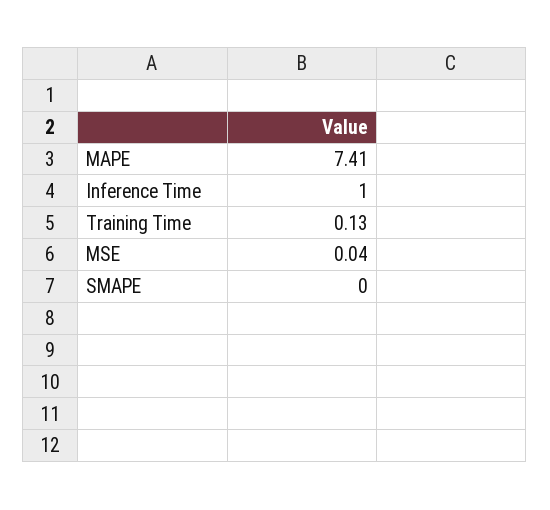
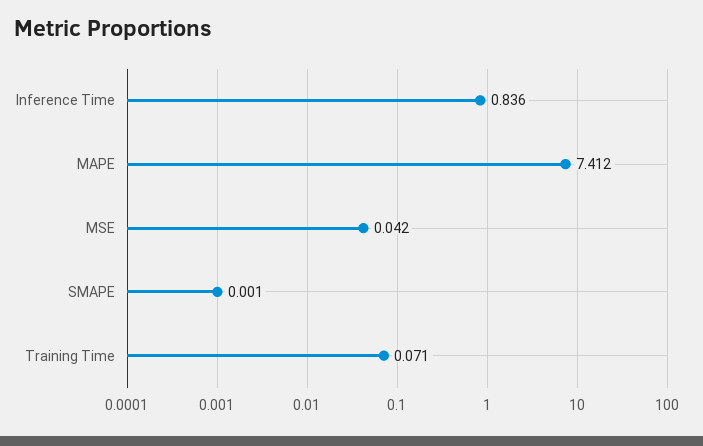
Inference Time: 1 -> 0.836
Training Time: 0.13 -> 0.071

